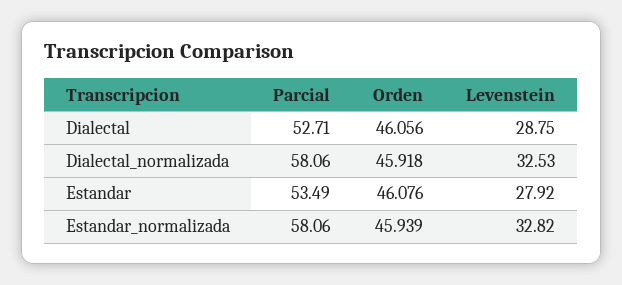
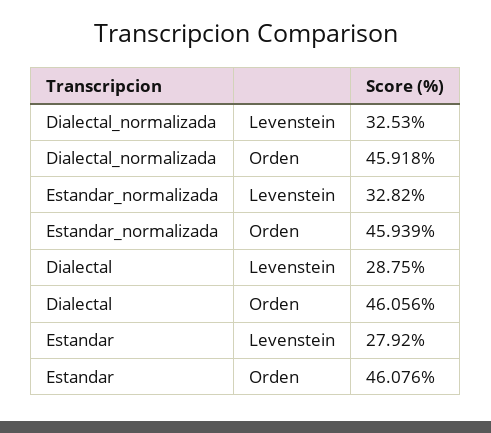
Parcial, Dialectal: 52.71 -> none
Parcial, Dialectal_normalizada: 58.06 -> none
Parcial, Estandar: 53.49 -> none
Parcial, Estandar_normalizada: 58.06 -> none

